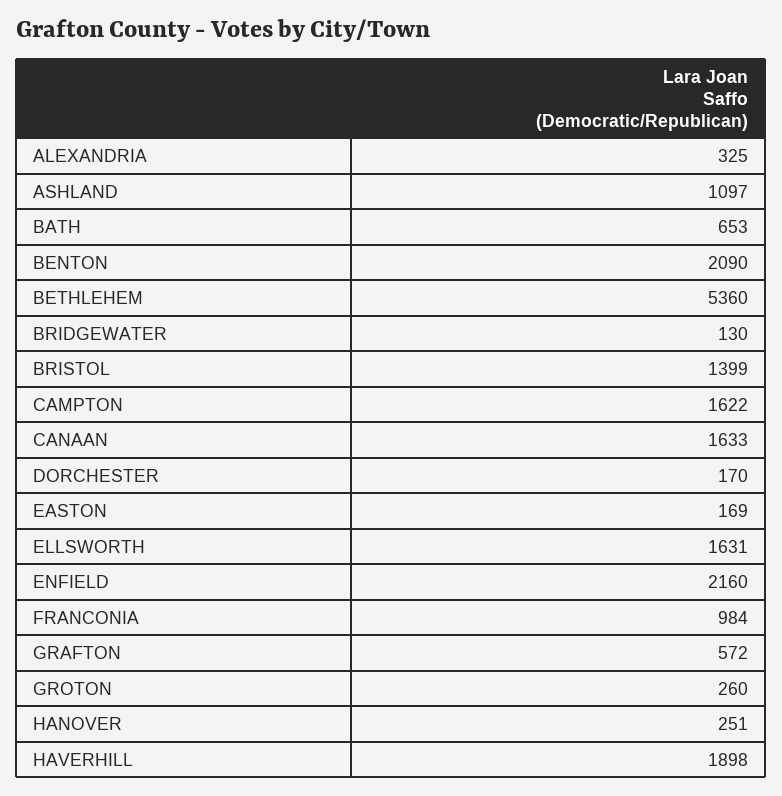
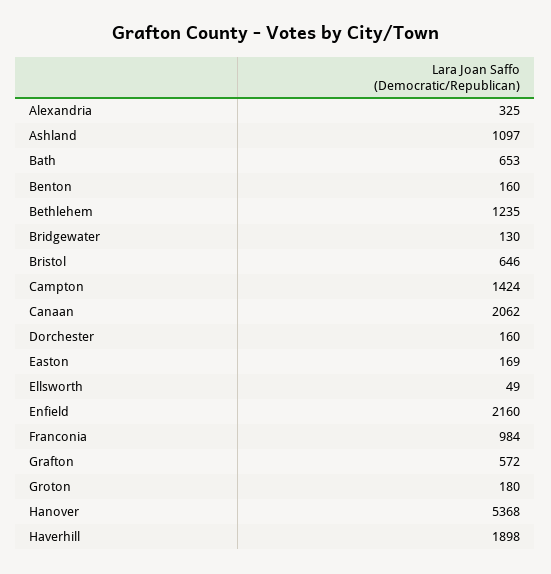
BENTON: 2090 -> 160
BETHLEHEM: 5360 -> 1235
BRISTOL: 1399 -> 646
CAMPTON: 1622 -> 1424
CANAAN: 1633 -> 2062
DORCHESTER: 170 -> 160
ELLSWORTH: 1631 -> 49
GROTON: 260 -> 180
HANOVER: 251 -> 5368

